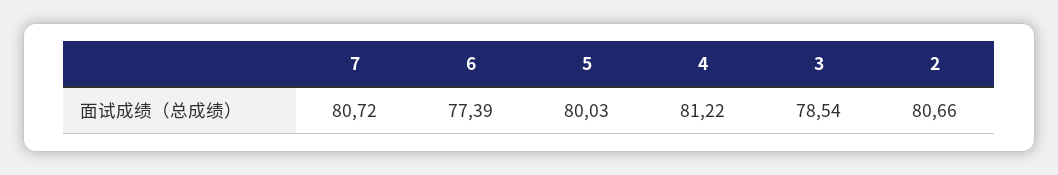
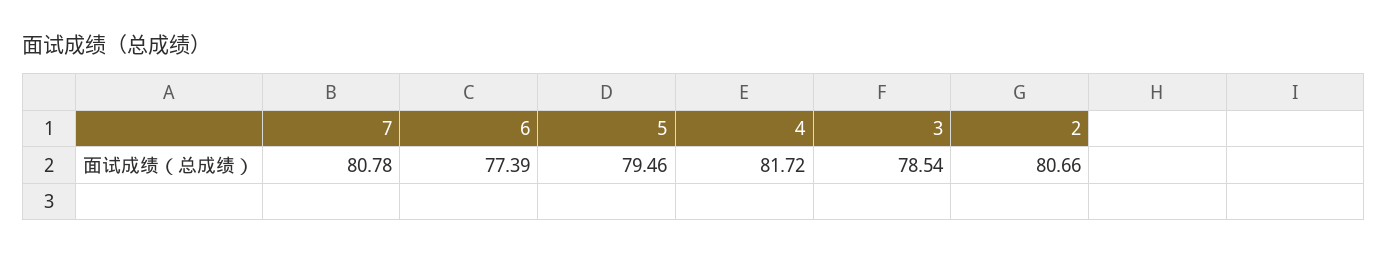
7: 80.72 -> 80.78
5: 80.03 -> 79.46
4: 81.22 -> 81.72

